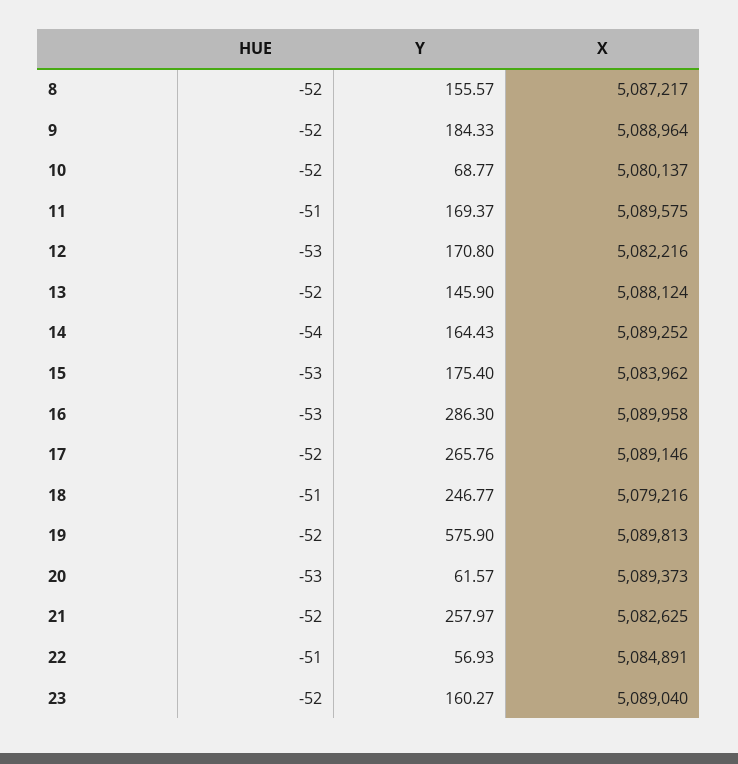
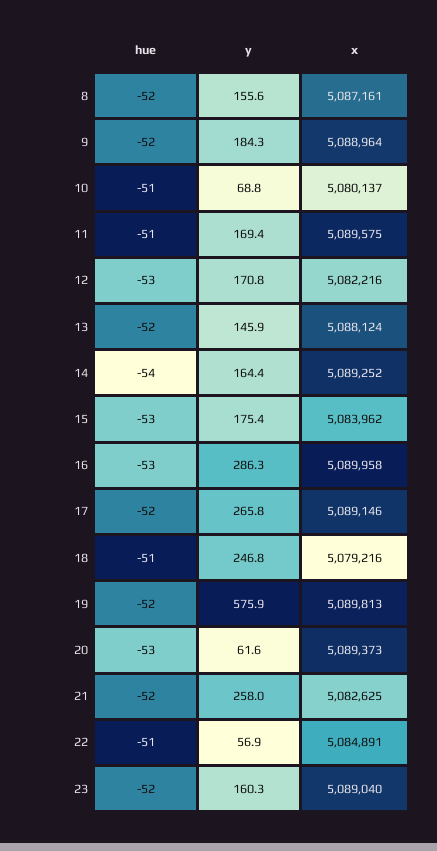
X, 8: 5087217 -> 5087161
HUE, 10: -52 -> -51

